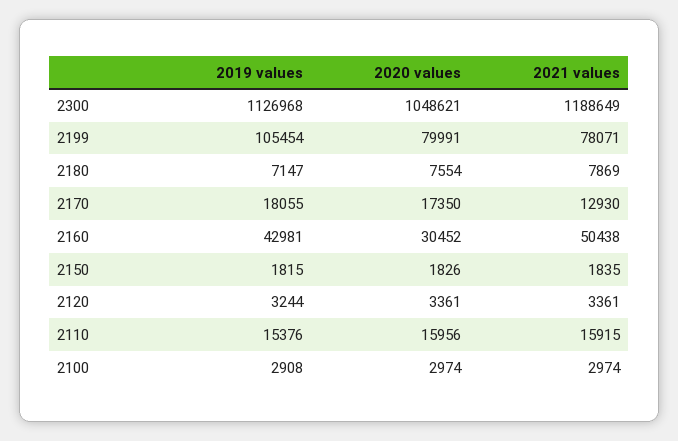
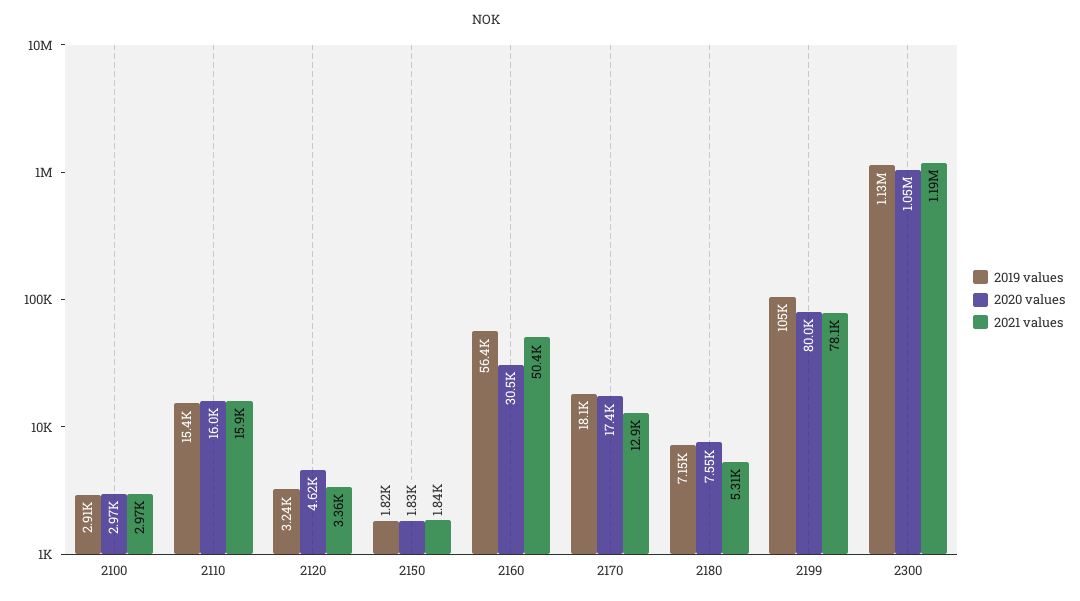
2021 values, 2180: 7869 -> 5310
2019 values, 2160: 42981 -> 56400
2020 values, 2120: 3361 -> 4620

